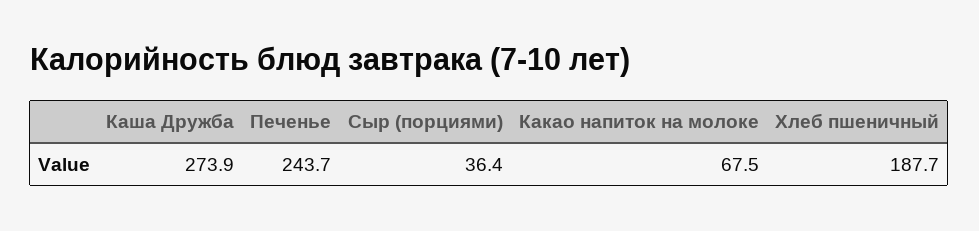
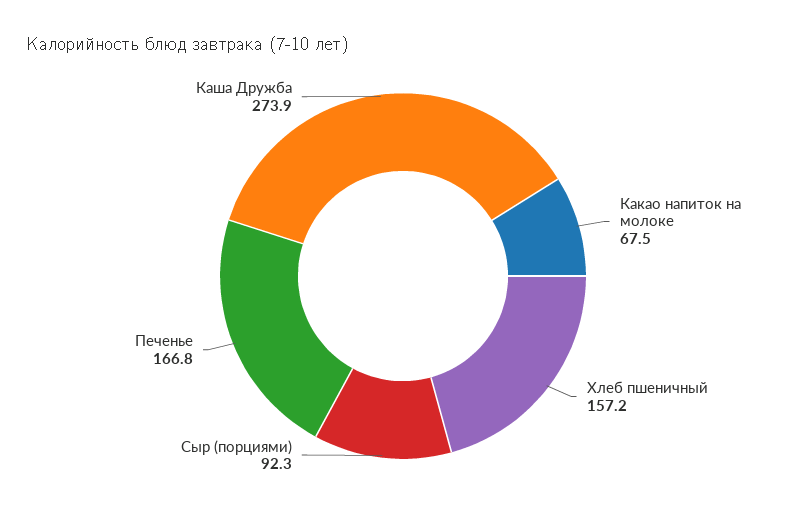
Печенье: 243.7 -> 166.8
Сыр (порциями): 36.4 -> 92.3
Хлеб пшеничный: 187.7 -> 157.2

